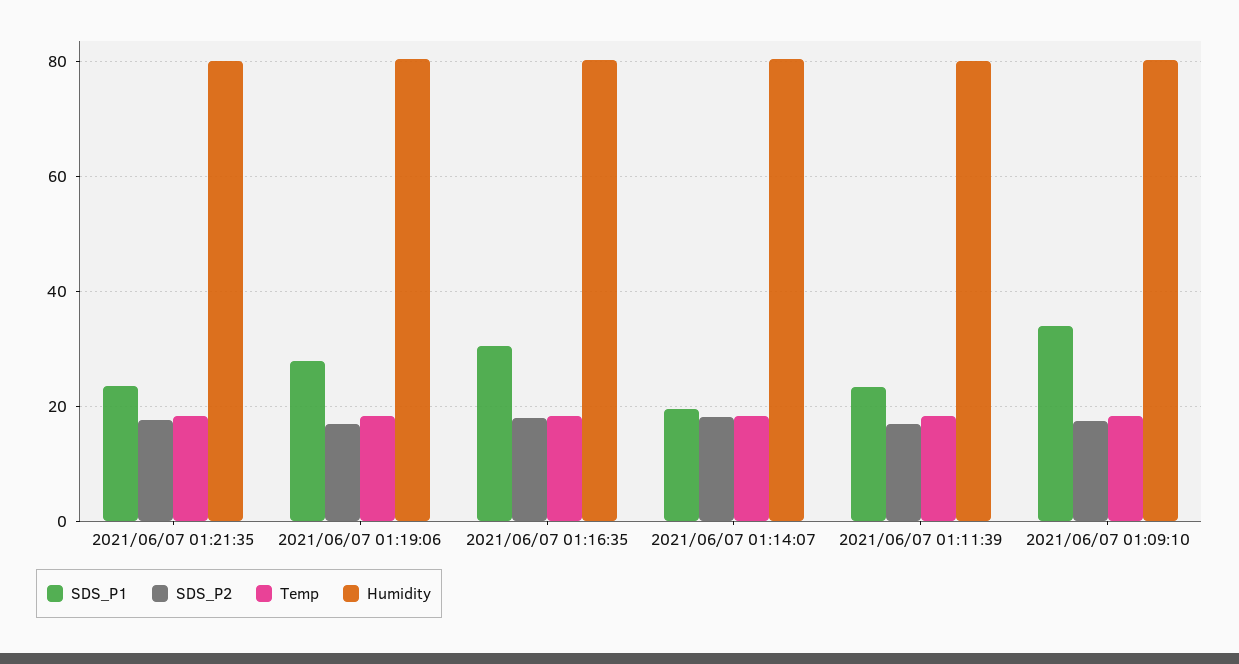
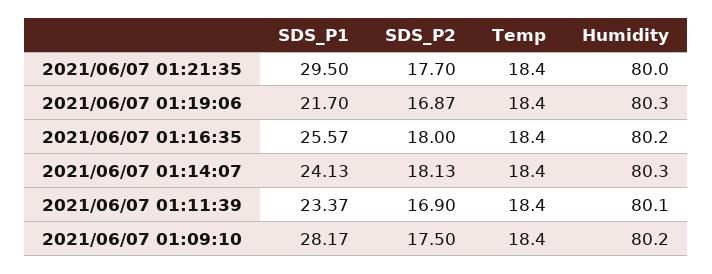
SDS_P1, 2021/06/07 01:21:35: 24 -> 29.5
SDS_P1, 2021/06/07 01:19:06: 28 -> 21.7
SDS_P1, 2021/06/07 01:16:35: 30 -> 25.57
SDS_P1, 2021/06/07 01:14:07: 20 -> 24.13
SDS_P1, 2021/06/07 01:09:10: 34 -> 28.17

